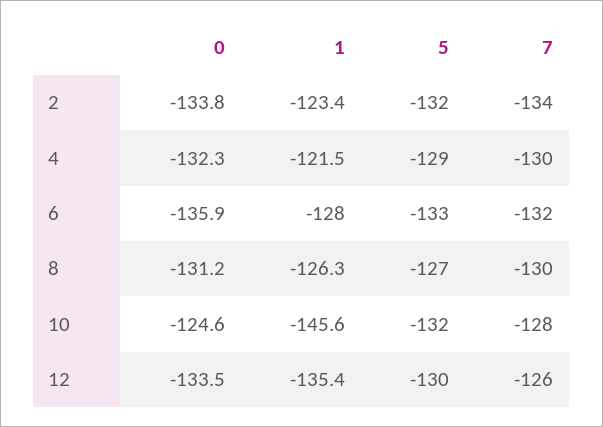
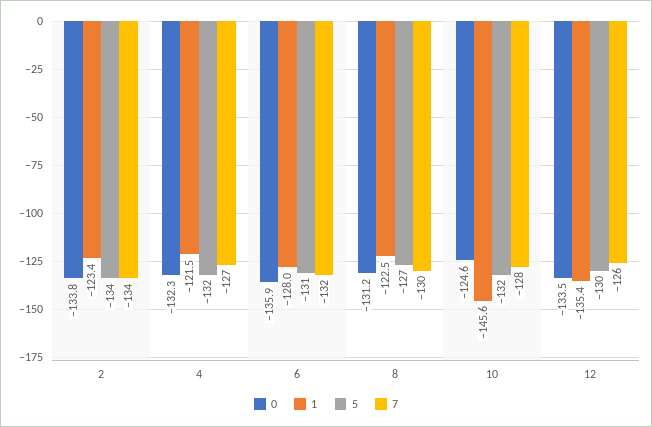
5, 2: -132 -> -134
5, 4: -129 -> -132
7, 4: -130 -> -127
5, 6: -133 -> -131
1, 8: -126.3 -> -122.5

